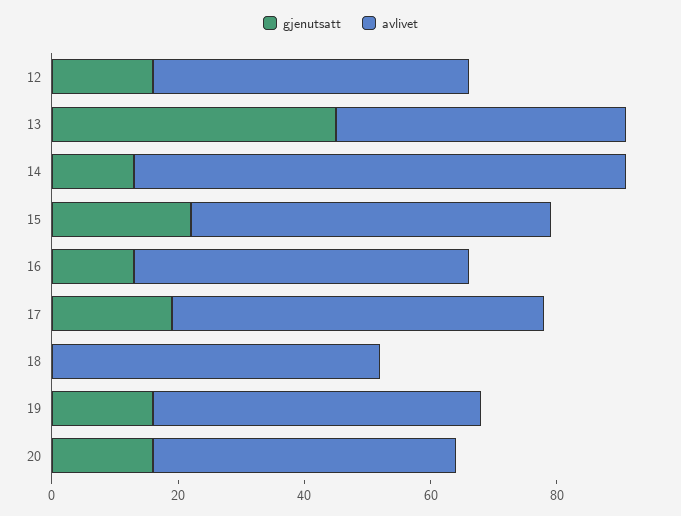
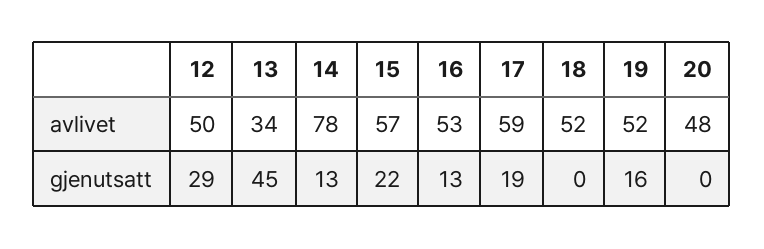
gjenutsatt, 12: 15 -> 29
avlivet, 13: 45 -> 34
gjenutsatt, 20: 15 -> 0

